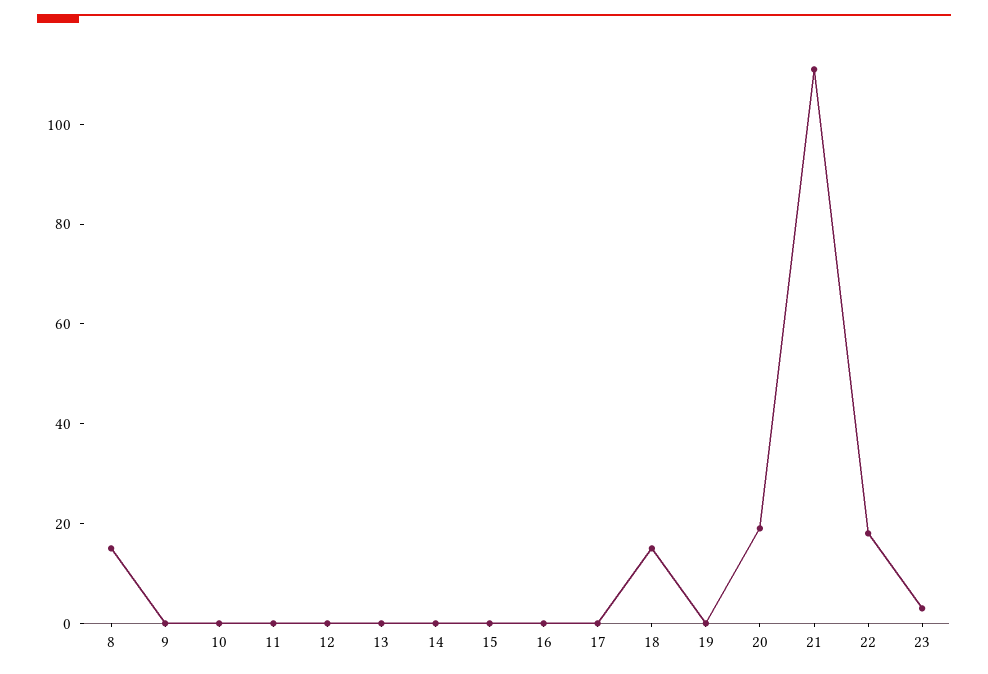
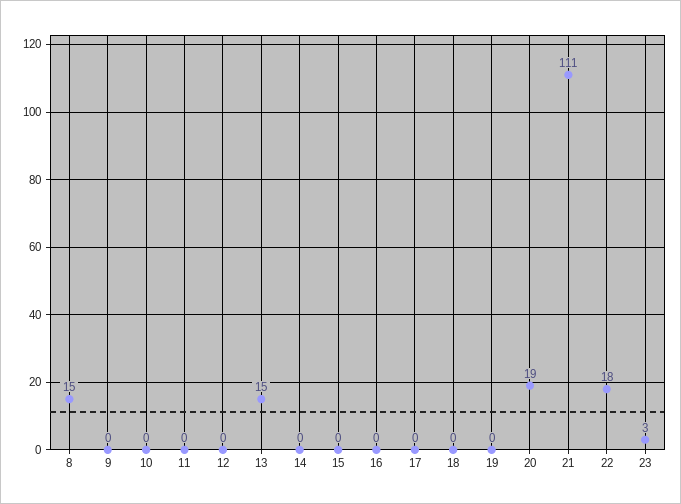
13: 0 -> 15
18: 15 -> 0

